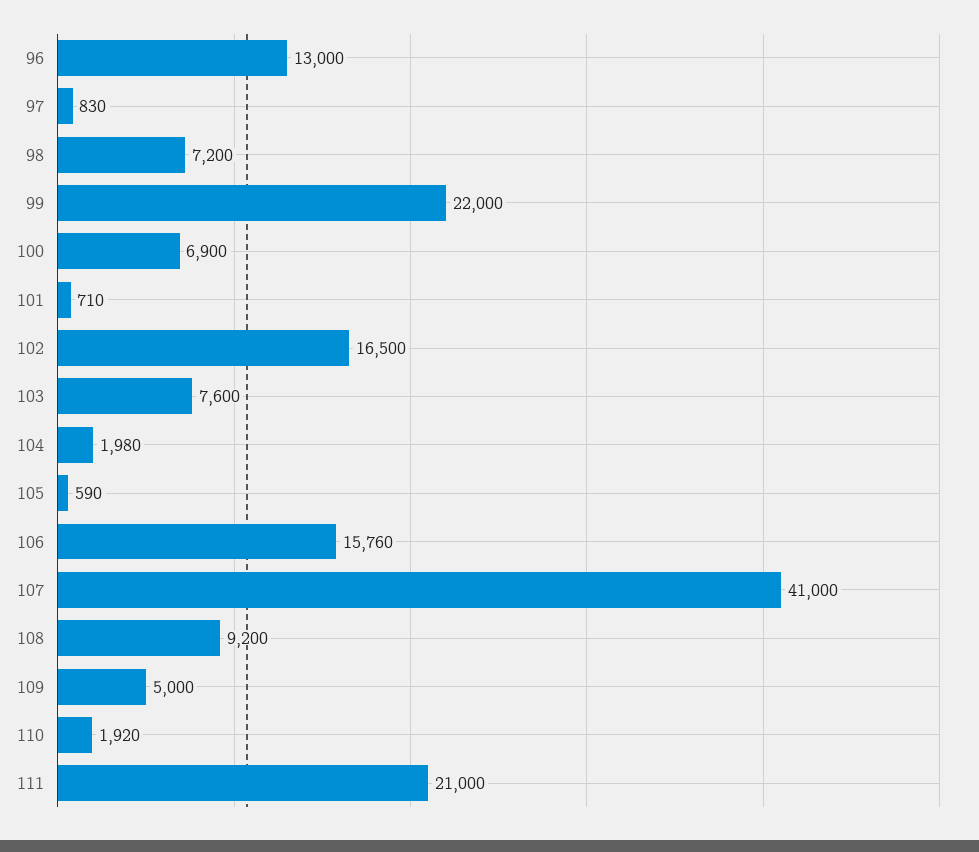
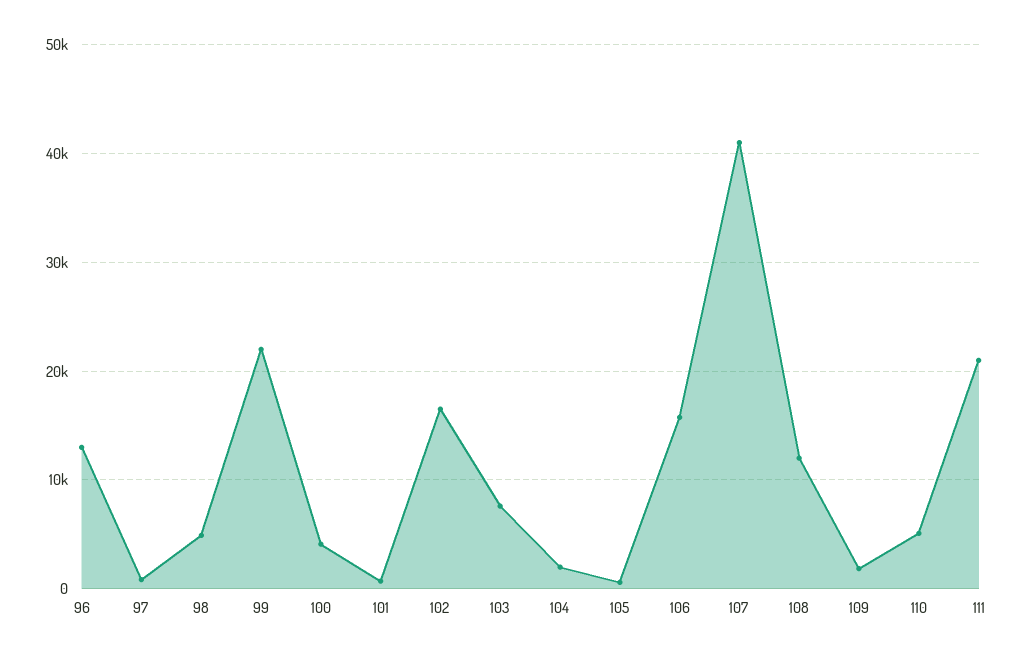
98: 7200 -> 5000
100: 6900 -> 4000
108: 9200 -> 12000
109: 5000 -> 2000
110: 1920 -> 5000

